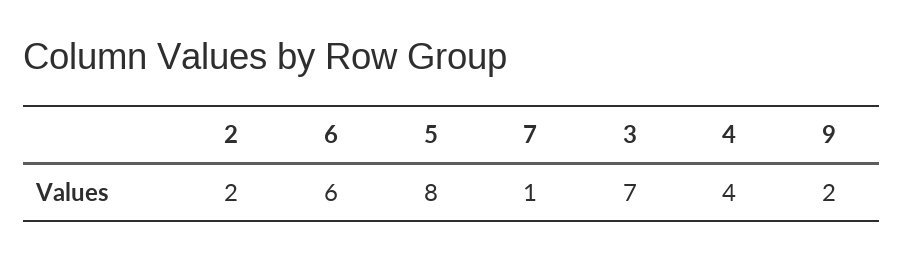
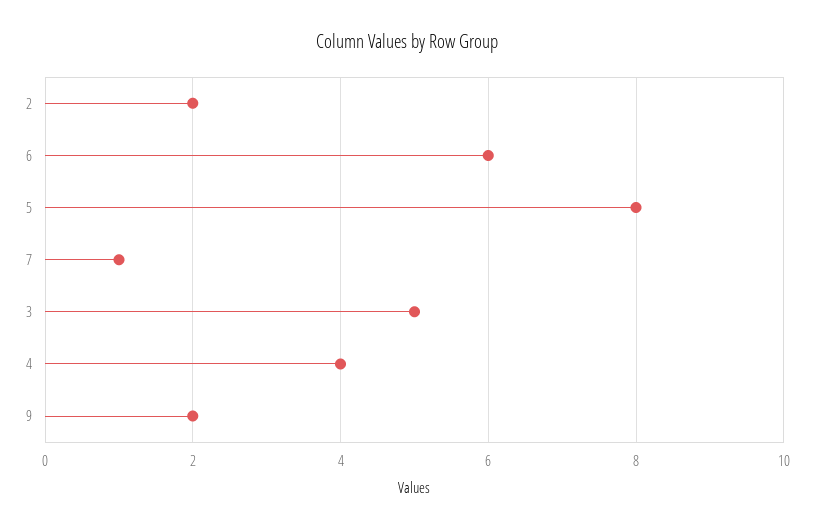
3: 7 -> 5

